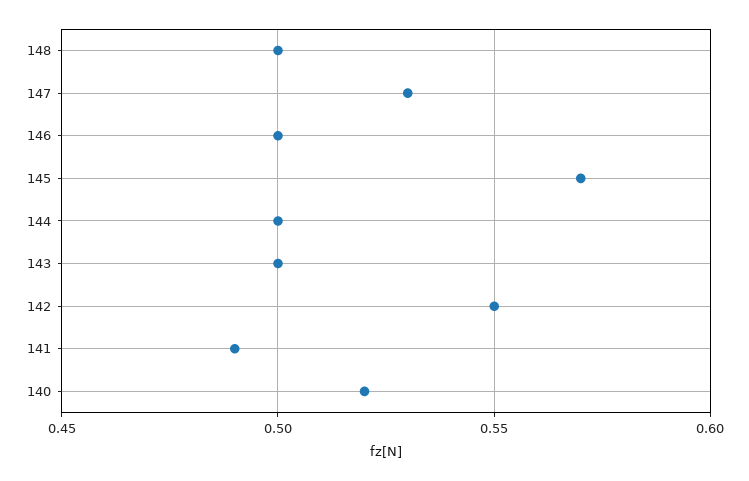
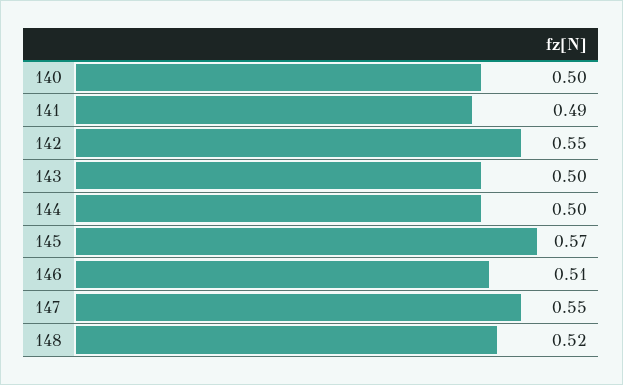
148: 0.5 -> 0.52
147: 0.53 -> 0.55
146: 0.5 -> 0.51
140: 0.52 -> 0.5

